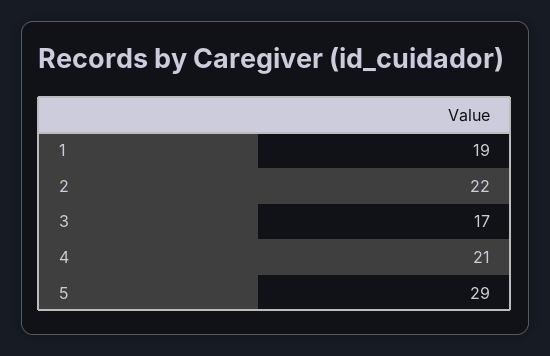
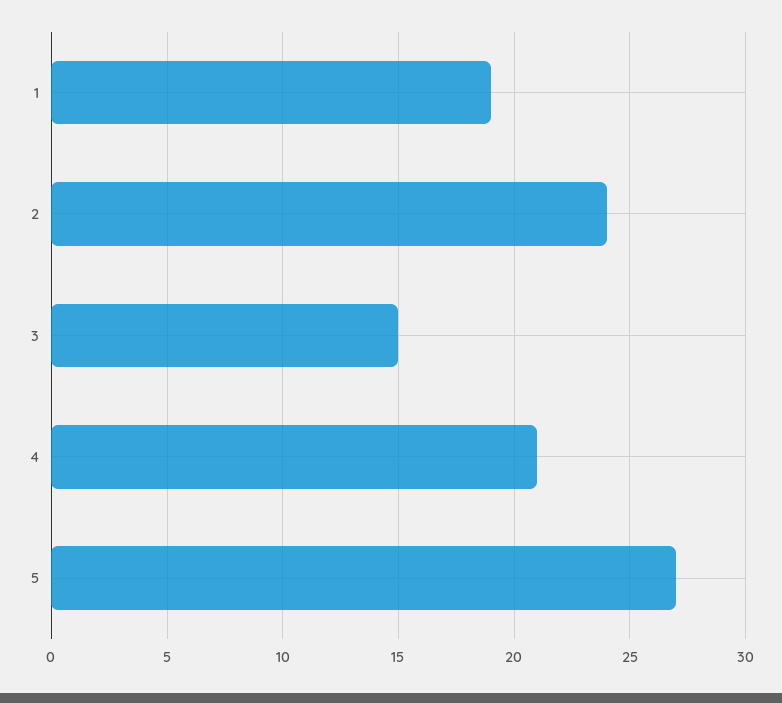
2: 22 -> 24
3: 17 -> 15
5: 29 -> 27

